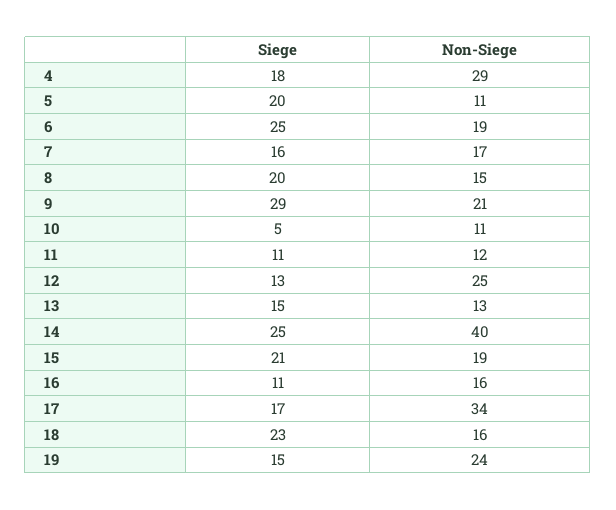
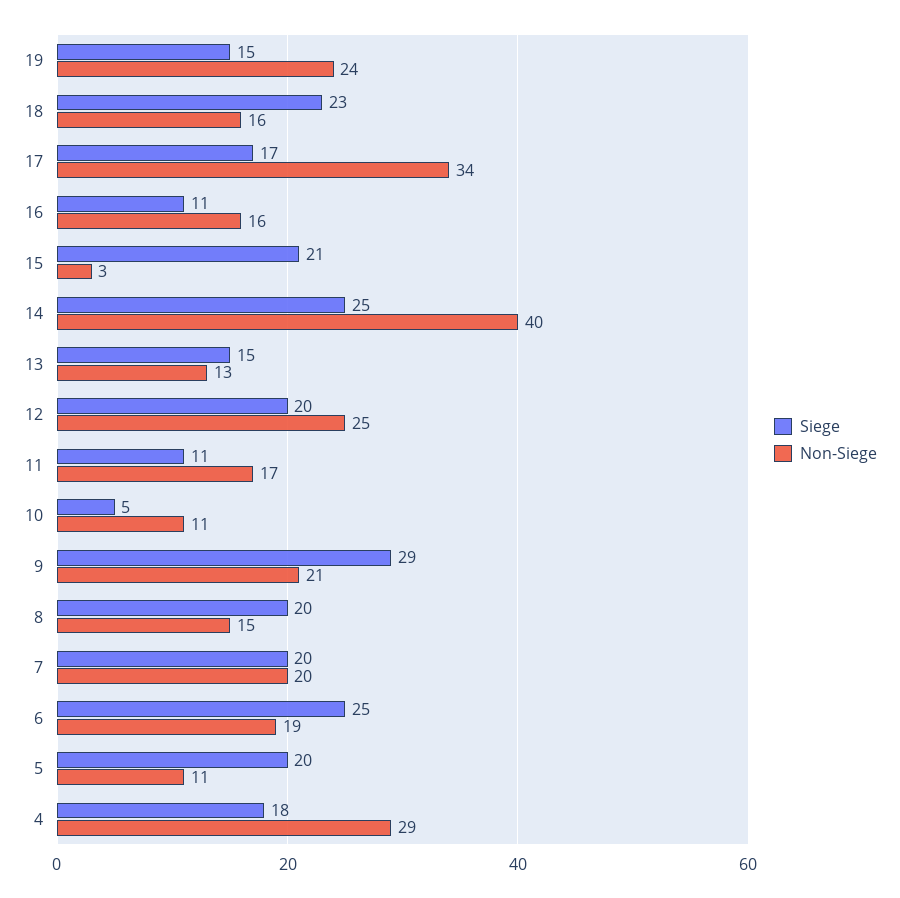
Siege, 7: 16 -> 20
Non-Siege, 7: 17 -> 20
Non-Siege, 11: 12 -> 17
Siege, 12: 13 -> 20
Non-Siege, 15: 19 -> 3

